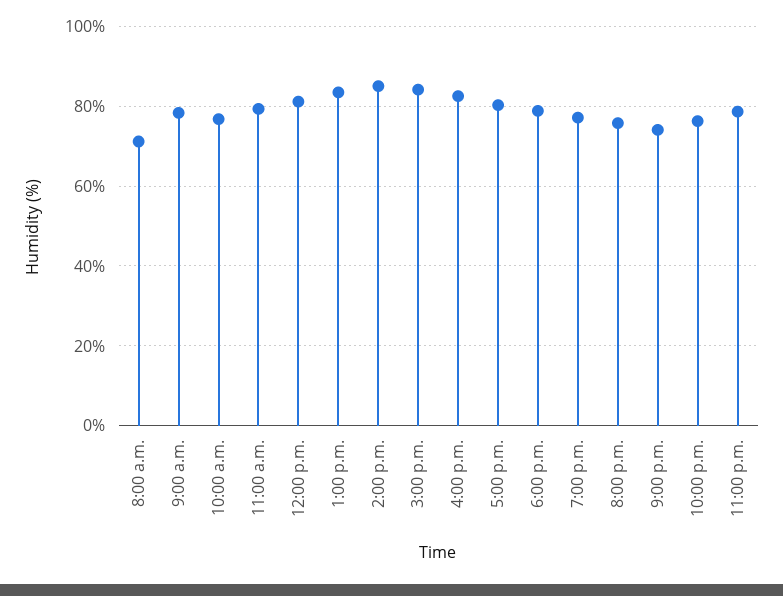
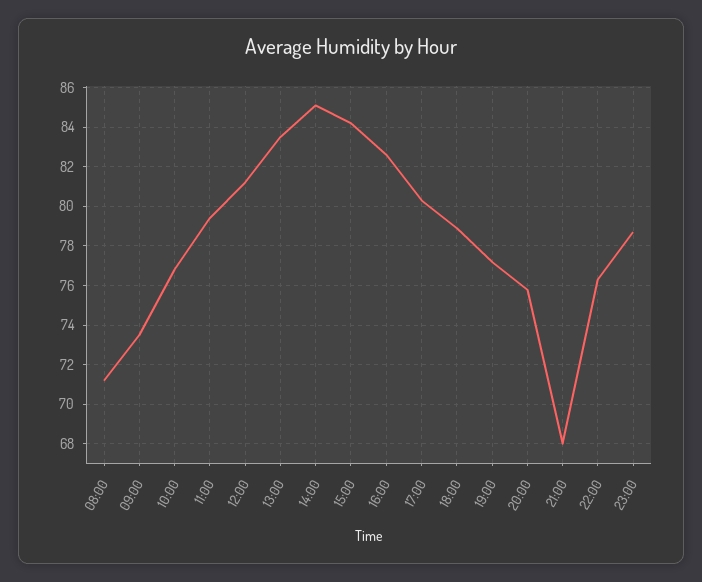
9:00 a.m.: 78 -> 73.5
9:00 p.m.: 74 -> 68

